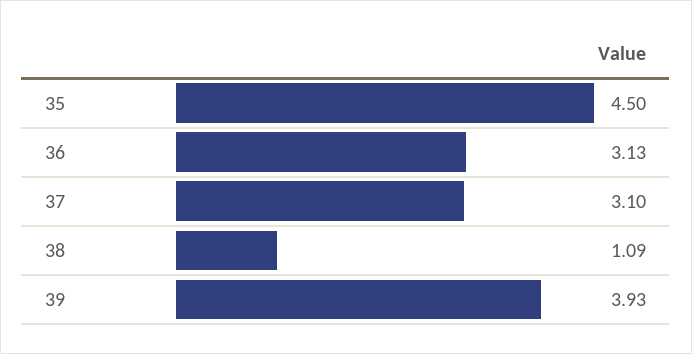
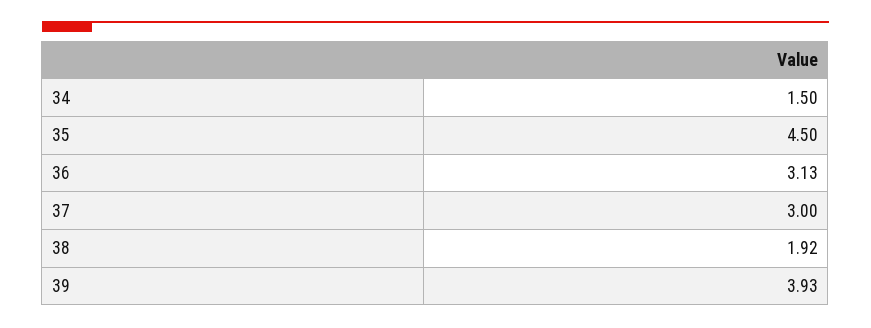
37: 3.1 -> 3
38: 1.09 -> 1.92
34: none -> 1.5

